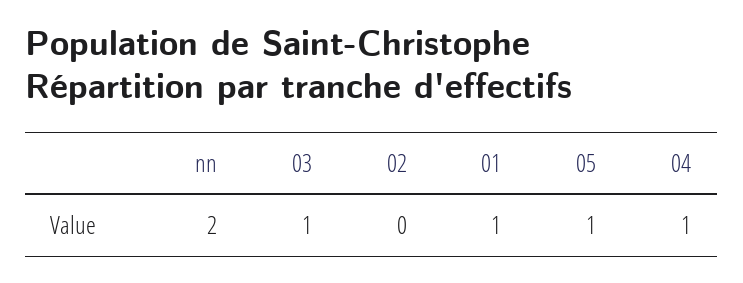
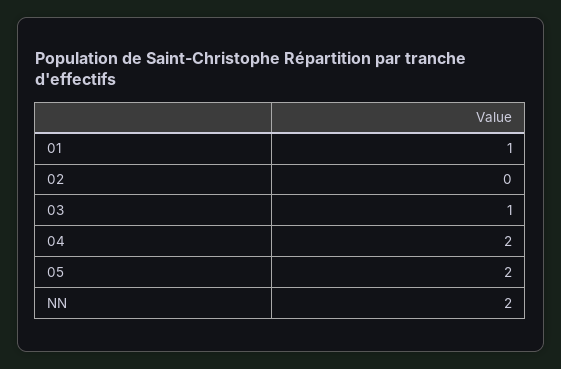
05: 1 -> 2
04: 1 -> 2

